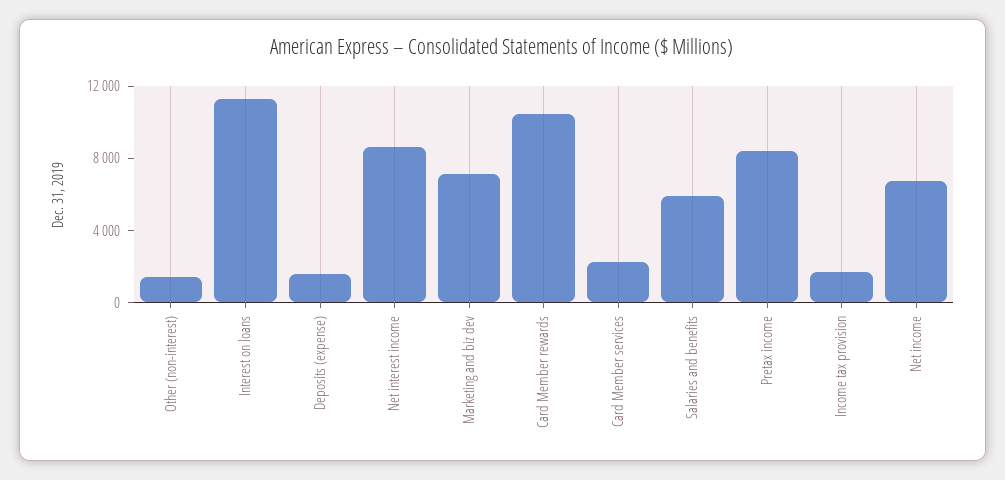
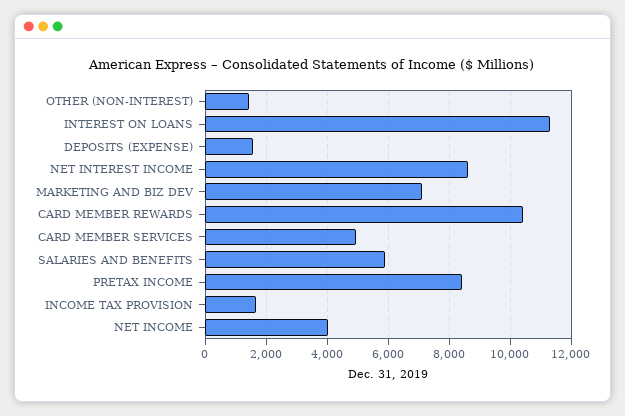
Card Member services: 2000 -> 5000
Net income: 7000 -> 4000

